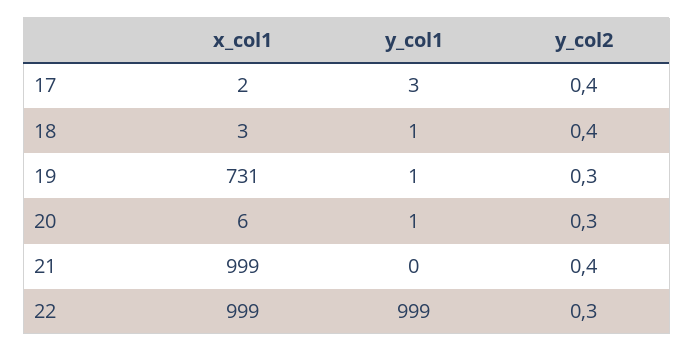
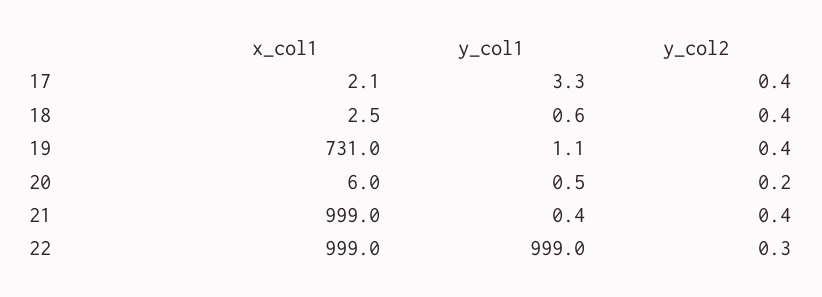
y_col2, 19: 0.3 -> 0.4
y_col2, 20: 0.3 -> 0.2

